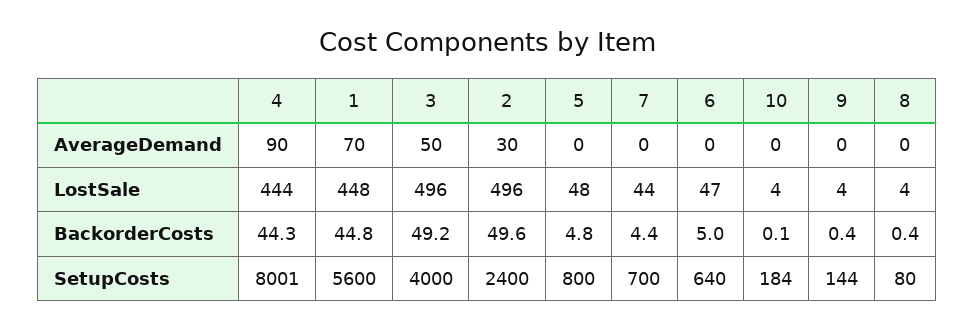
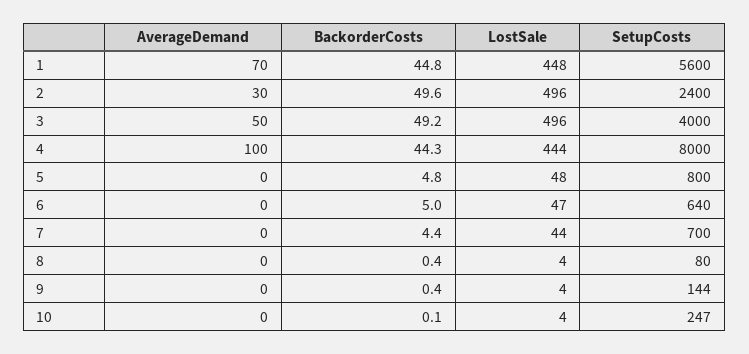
4, AverageDemand: 90 -> 100
4, SetupCosts: 8001 -> 8000
10, SetupCosts: 184 -> 247

